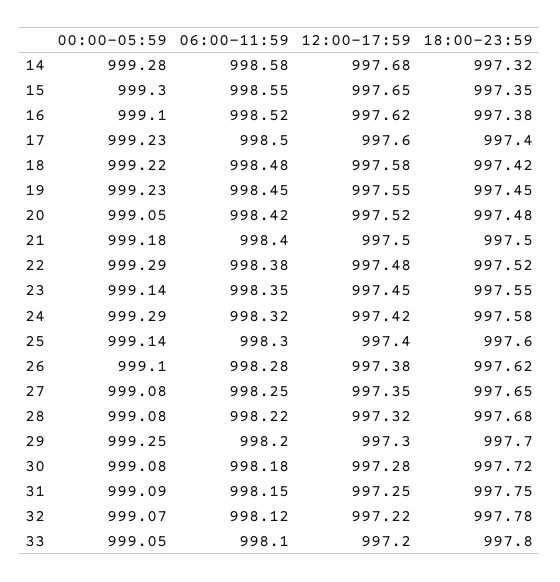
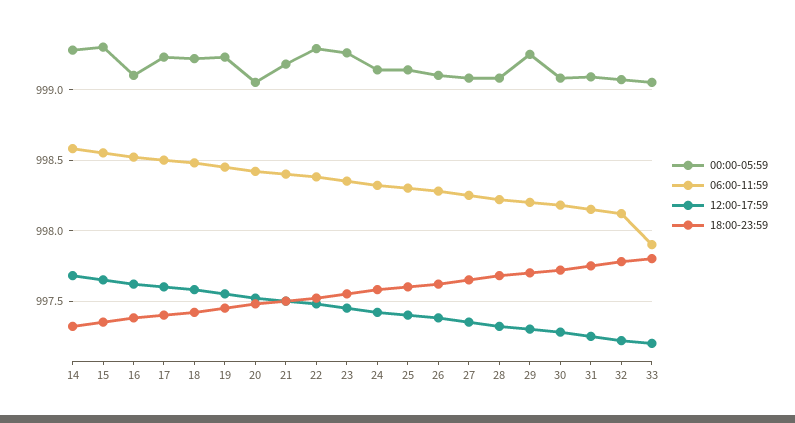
00:00-05:59, 23: 999.14 -> 999.25
00:00-05:59, 24: 999.29 -> 999.15
06:00-11:59, 33: 998.1 -> 997.9

